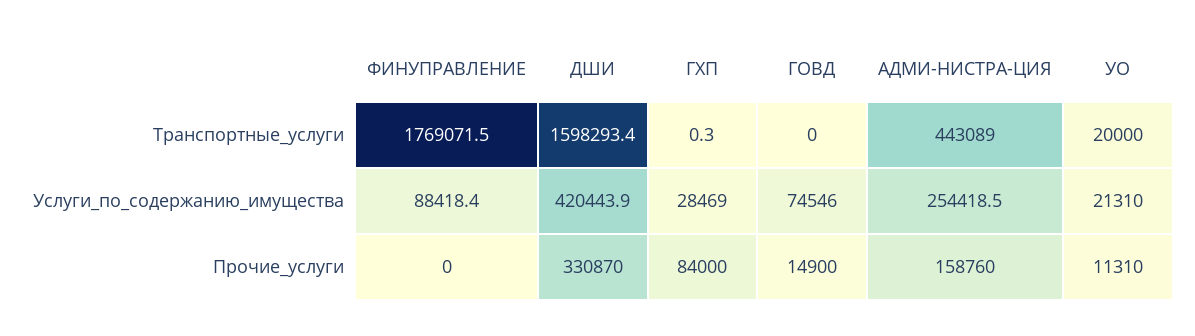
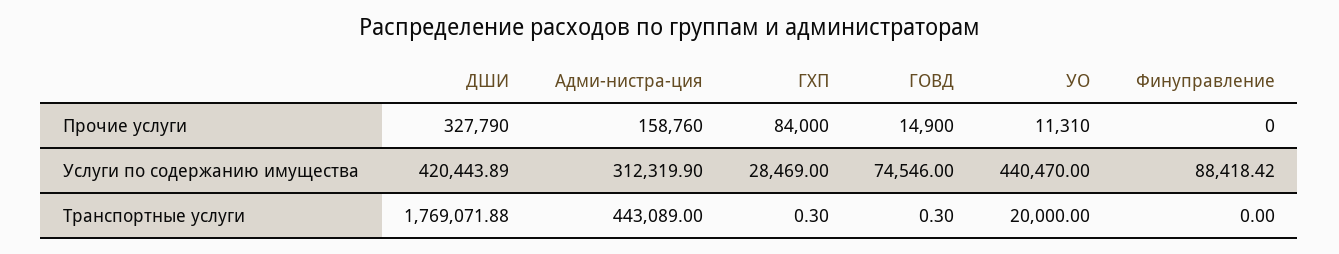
ФИНУПРАВЛЕНИЕ, Транспортные_услуги: 1769071.5 -> 0
ДШИ, Транспортные_услуги: 1598293.4 -> 1769071.88
ГОВД, Транспортные_услуги: 0 -> 0.3
АДМИ-НИСТРА-ЦИЯ, Услуги_по_содержанию_имущества: 254418.5 -> 312319.9
УО, Услуги_по_содержанию_имущества: 21310 -> 440470
ДШИ, Прочие_услуги: 330870 -> 327790

